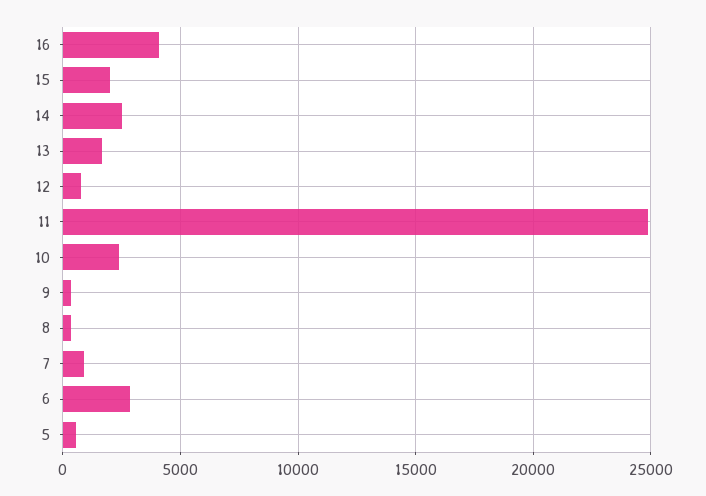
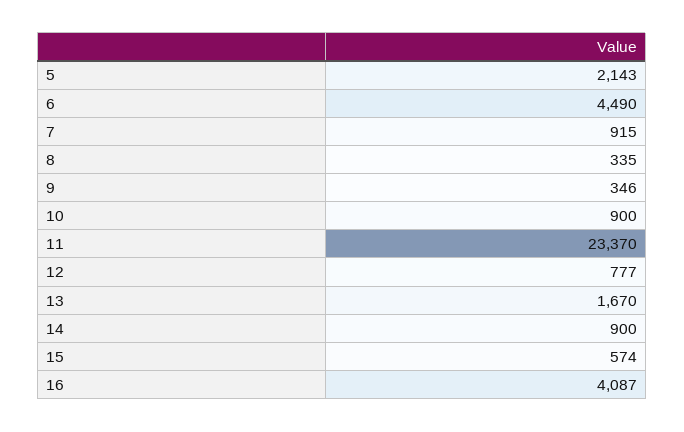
15: 2000 -> 574
14: 2500 -> 900
11: 25000 -> 23370
10: 2500 -> 900
6: 3000 -> 4490
5: 500 -> 2143

